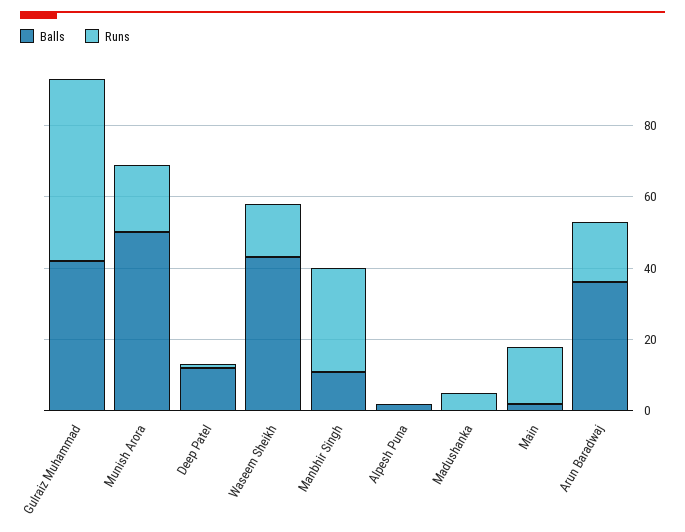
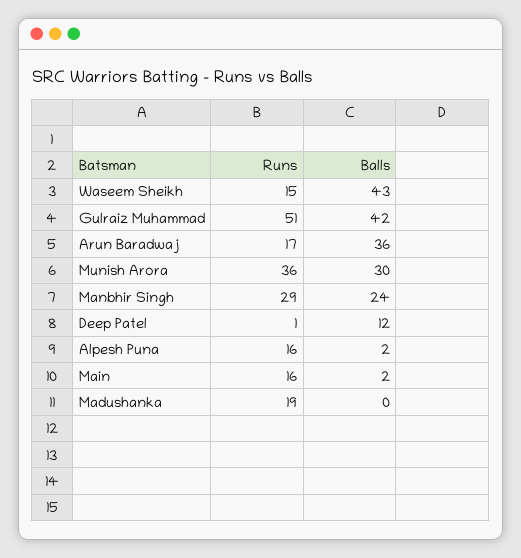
Balls, Munish Arora: 50 -> 30
Runs, Munish Arora: 20 -> 36
Balls, Manbhir Singh: 10 -> 24
Runs, Alpesh Puna: 0 -> 16
Runs, Madushanka: 5 -> 19

